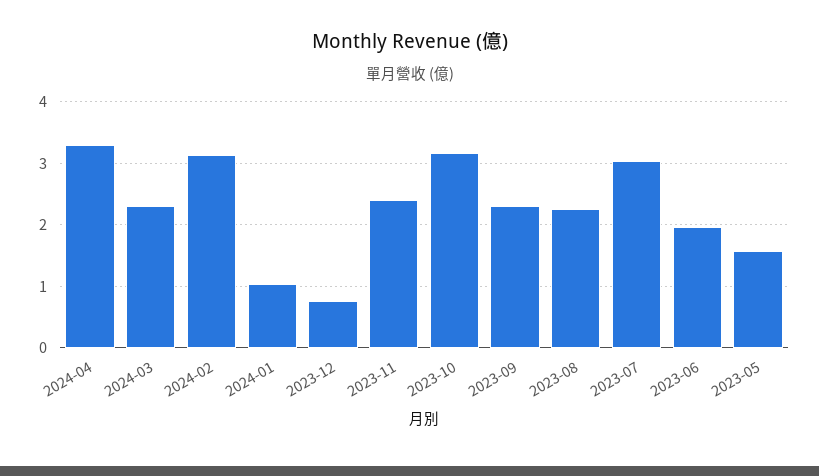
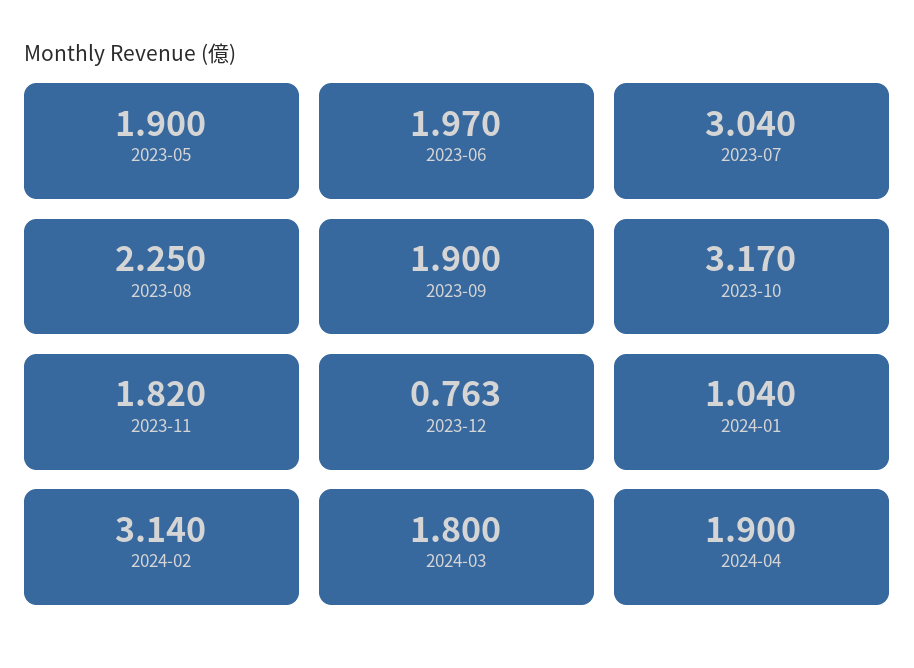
2024-04: 3.3 -> 1.9
2024-03: 2.3 -> 1.8
2023-11: 2.4 -> 1.82
2023-09: 2.3 -> 1.9
2023-05: 1.6 -> 1.9

